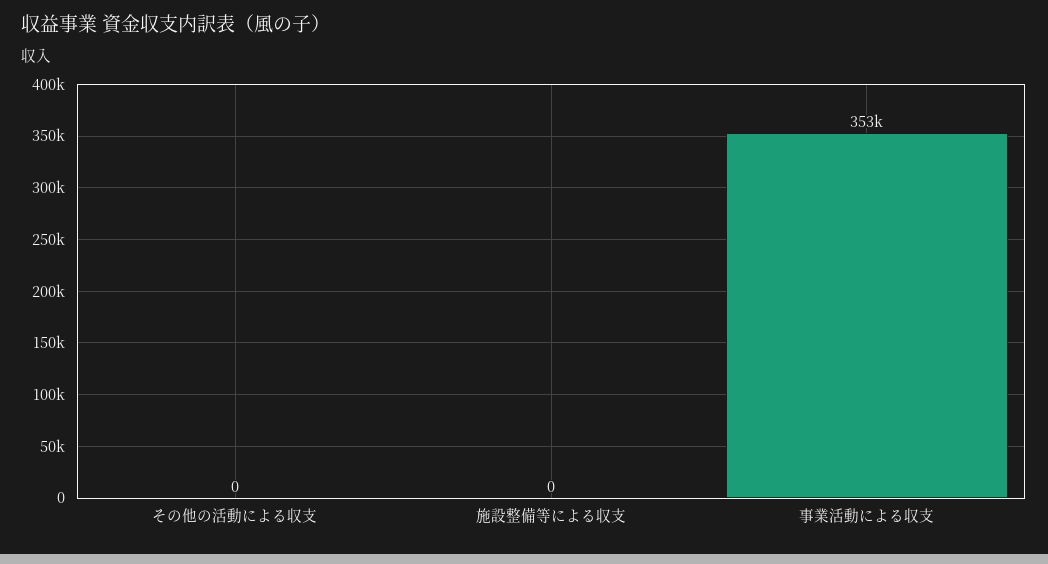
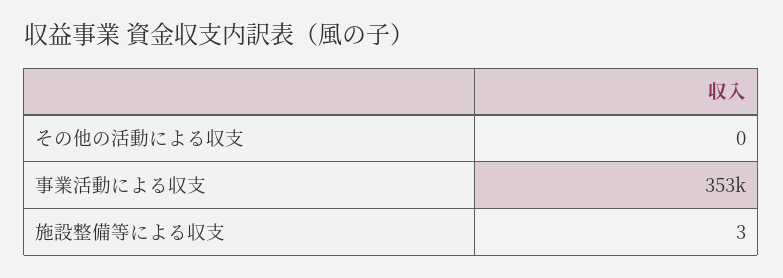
施設整備等による収支: 0 -> 3

